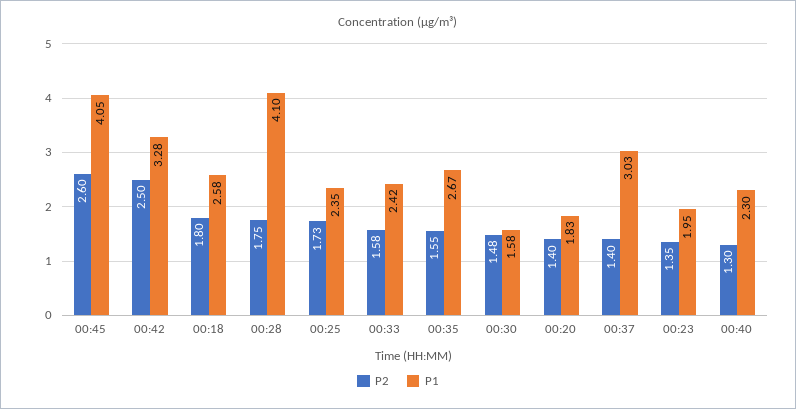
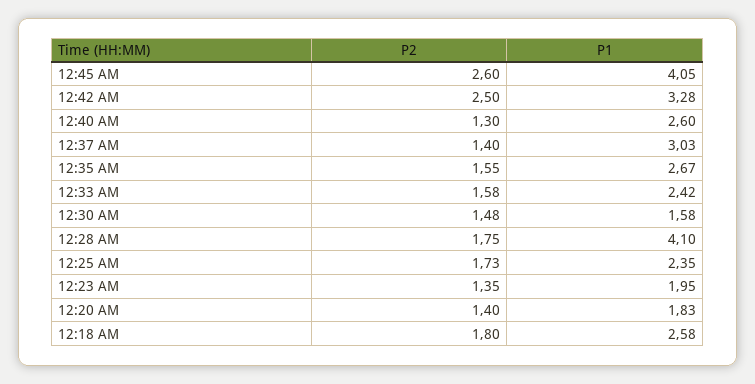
P1, 00:40: 2.3 -> 2.6

